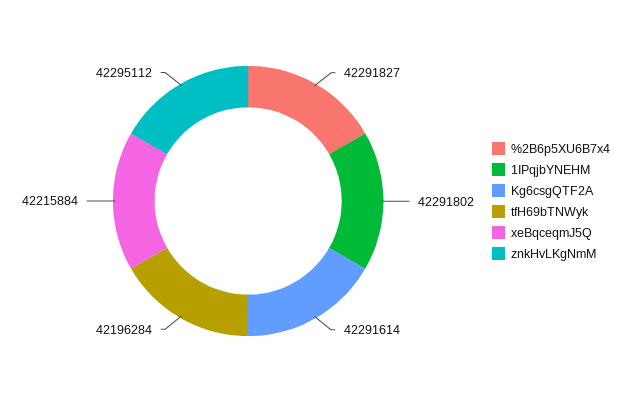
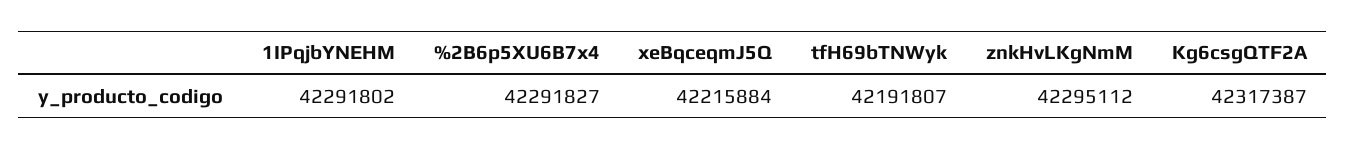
Kg6csgQTF2A: 42291614 -> 42317387
tfH69bTNWyk: 42196284 -> 42191807

